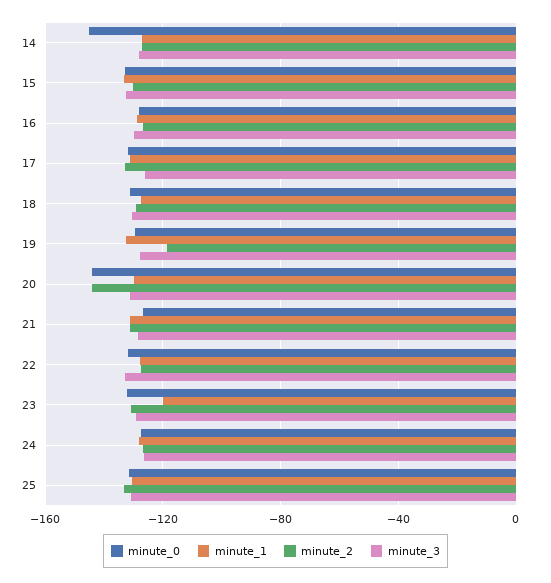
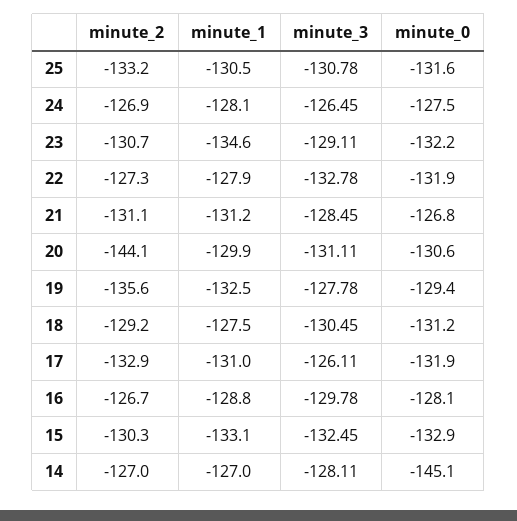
minute_2, 19: -120 -> -135.6
minute_0, 20: -145 -> -130.6
minute_1, 23: -120 -> -134.6

